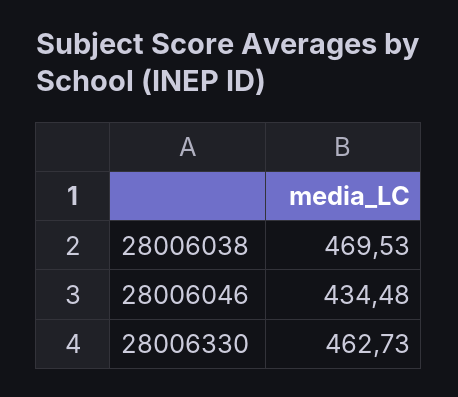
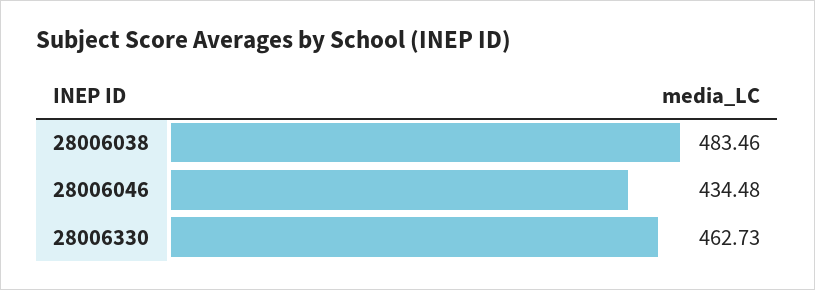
28006038: 469.53 -> 483.46

